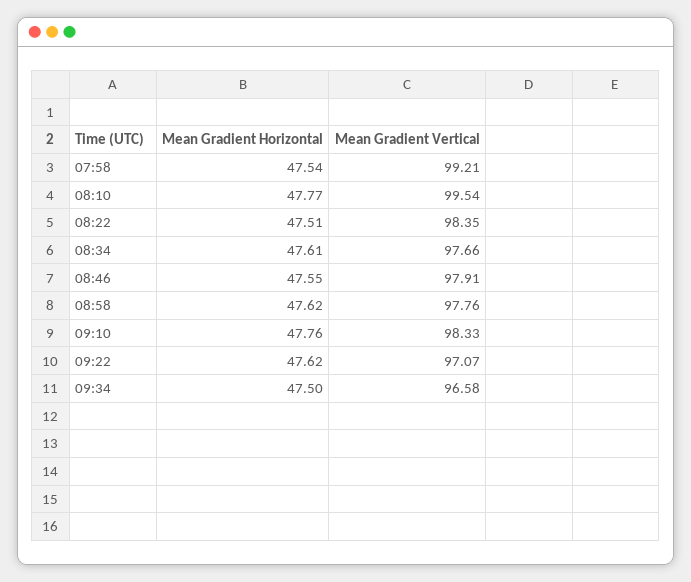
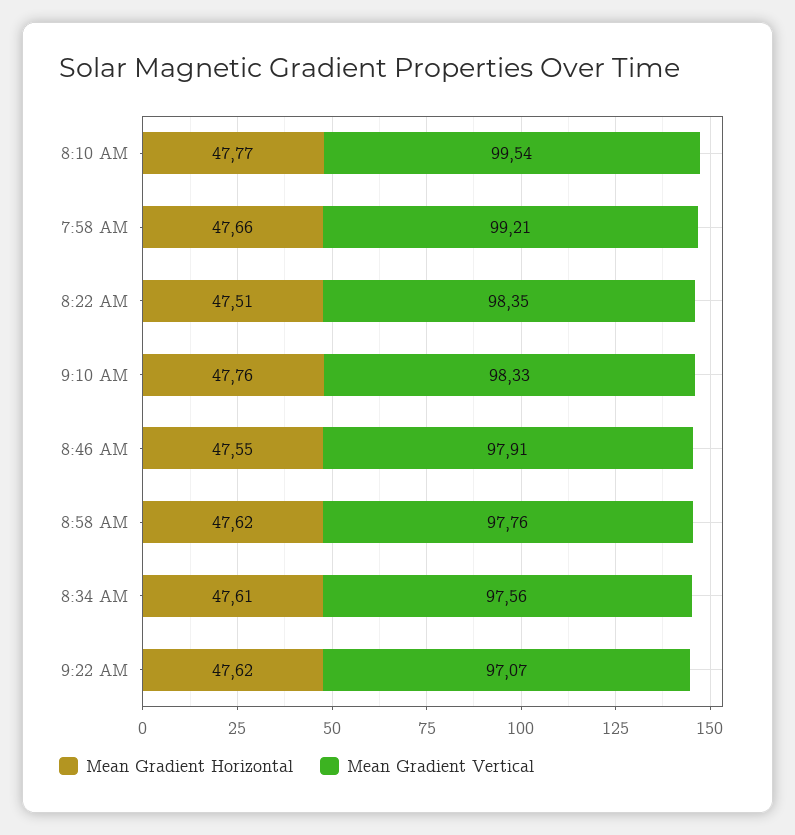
Mean Gradient Horizontal, 07:58: 47.54 -> 47.66
Mean Gradient Vertical, 08:34: 97.66 -> 97.56
Mean Gradient Horizontal, 09:34: 47.5 -> none
Mean Gradient Vertical, 09:34: 96.58 -> none

